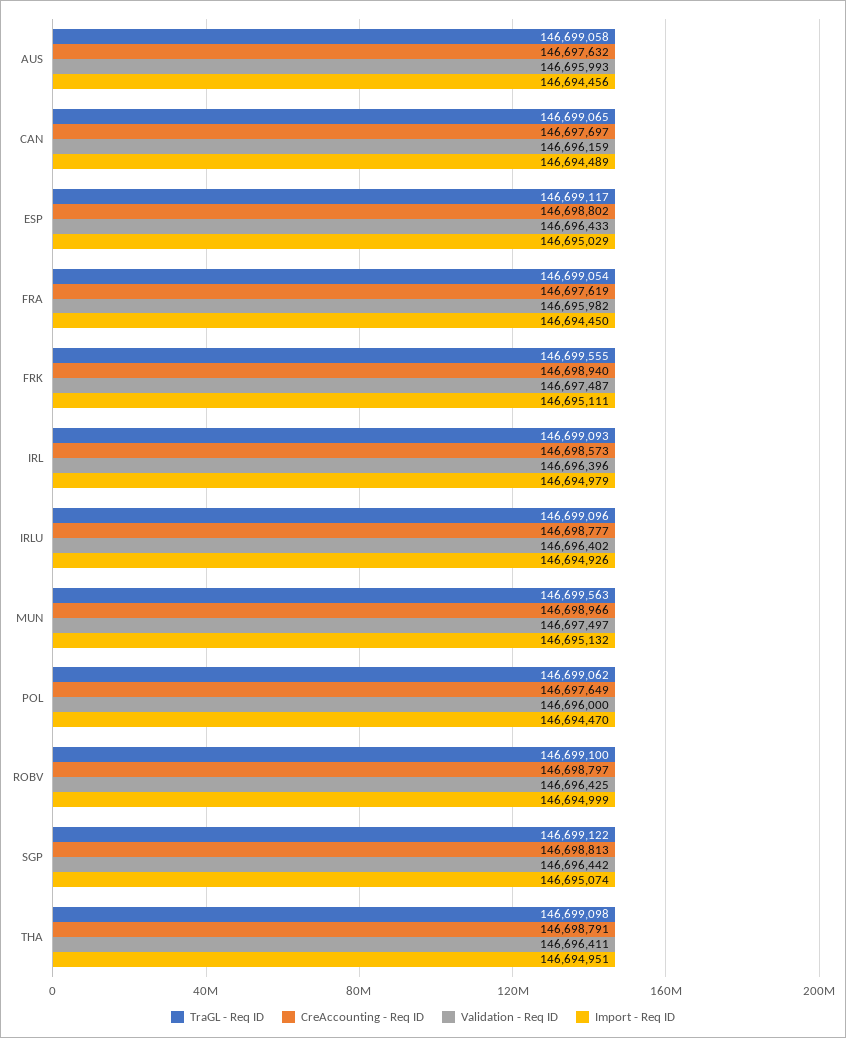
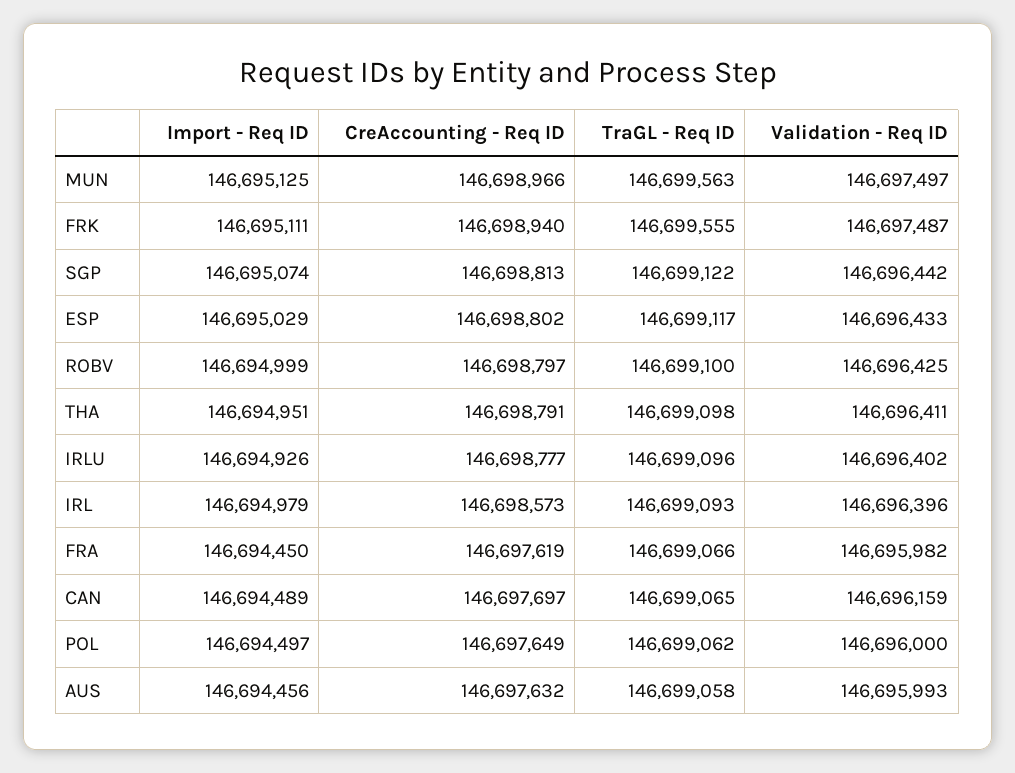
TraGL - Req ID, FRA: 146699054 -> 146699066
Import - Req ID, MUN: 146695132 -> 146695125
Import - Req ID, POL: 146694470 -> 146694497

